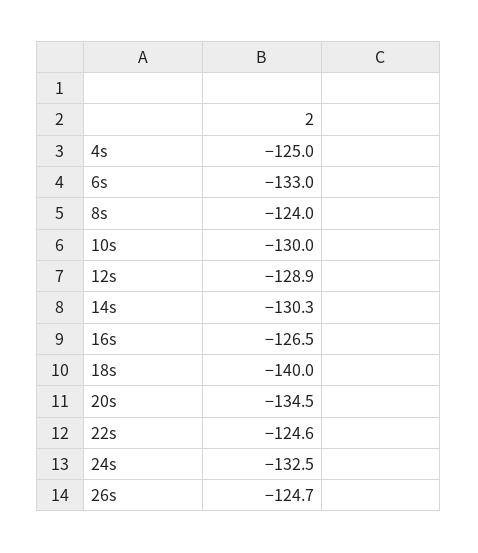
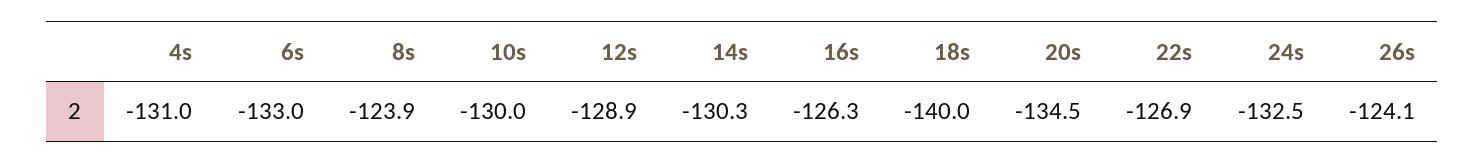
4s: -125 -> -131
8s: -124 -> -123.9
16s: -126.5 -> -126.3
22s: -124.6 -> -126.9
26s: -124.7 -> -124.1

